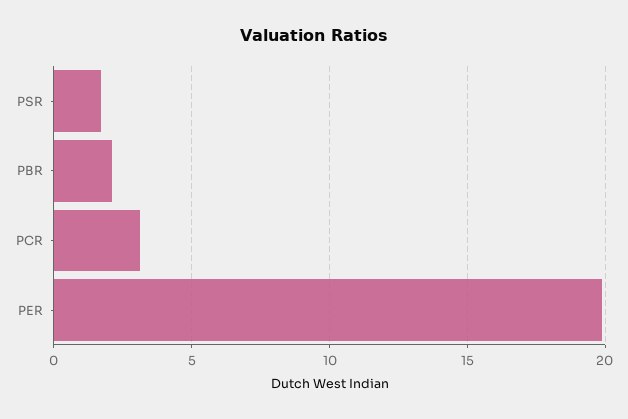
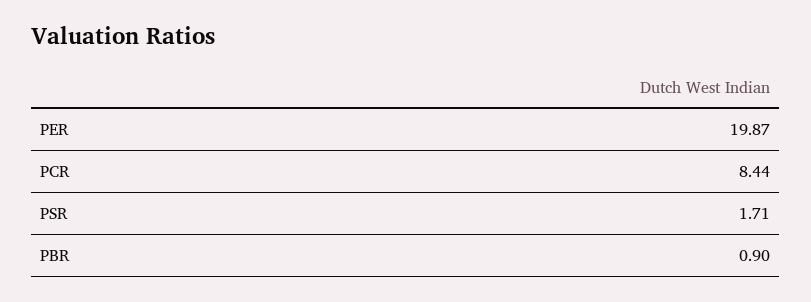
PBR: 2 -> 0.9
PCR: 3 -> 8.44

